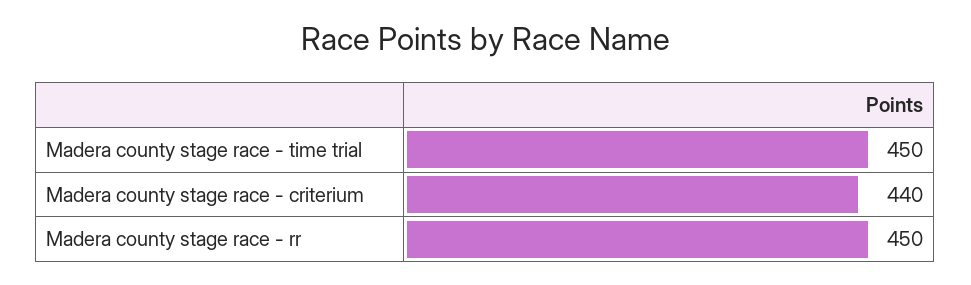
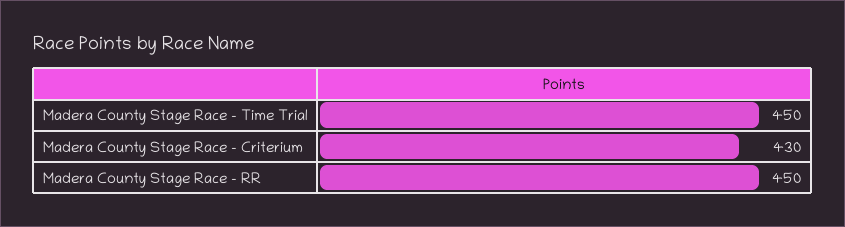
Madera county stage race - criterium: 440 -> 430

